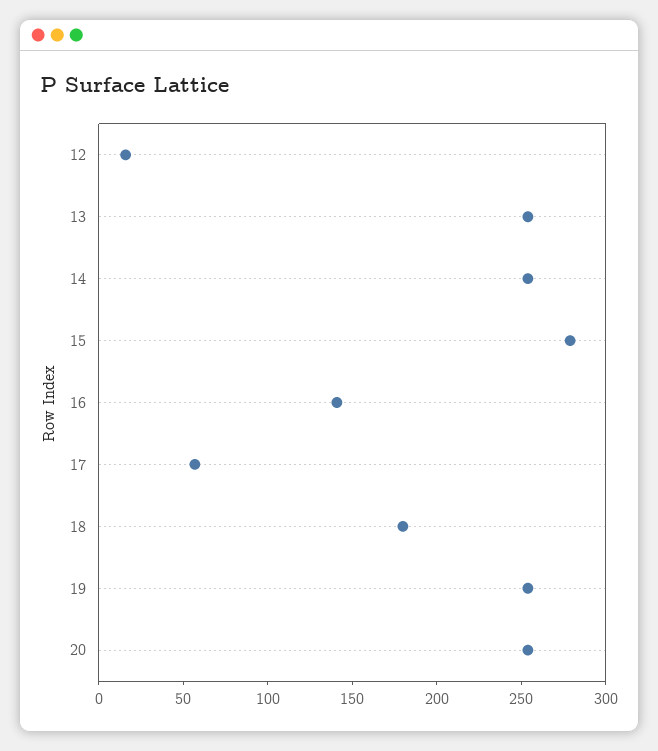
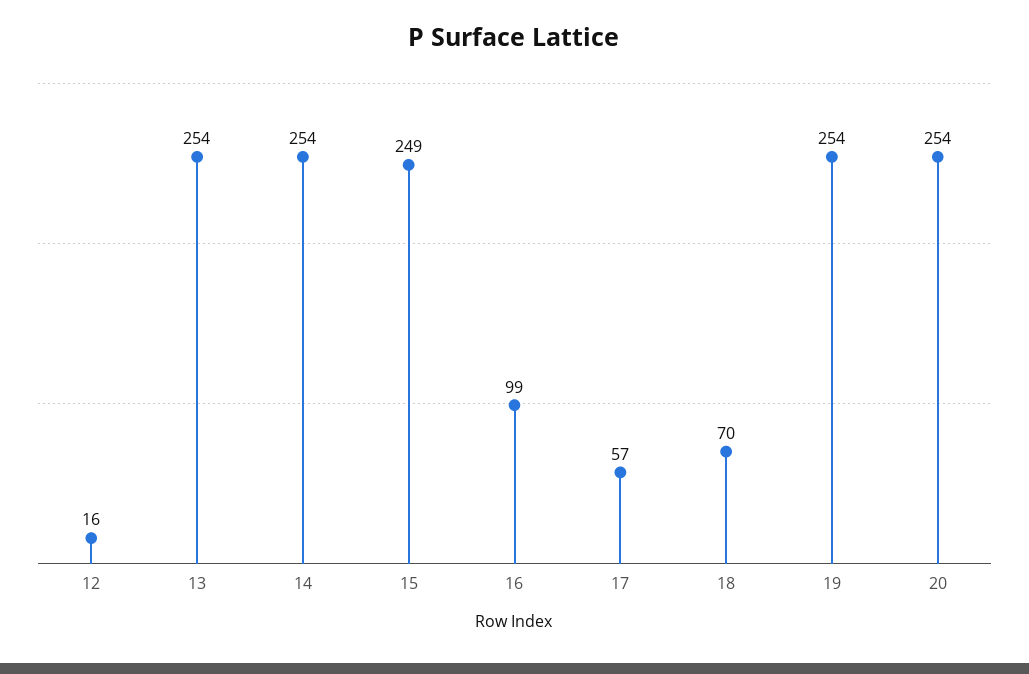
15: 280 -> 249
16: 140 -> 99
18: 180 -> 70

